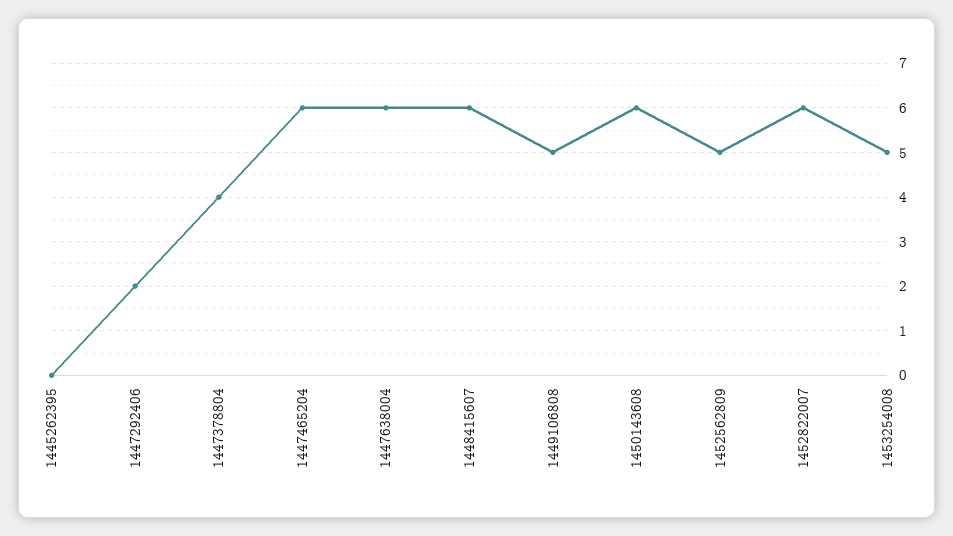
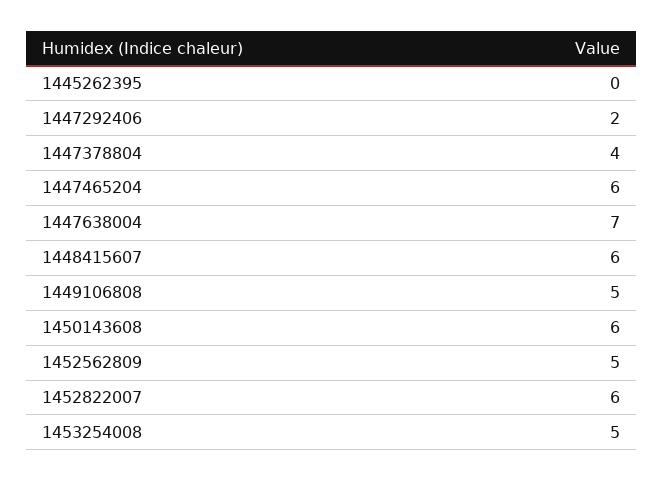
1447638004: 6 -> 7

